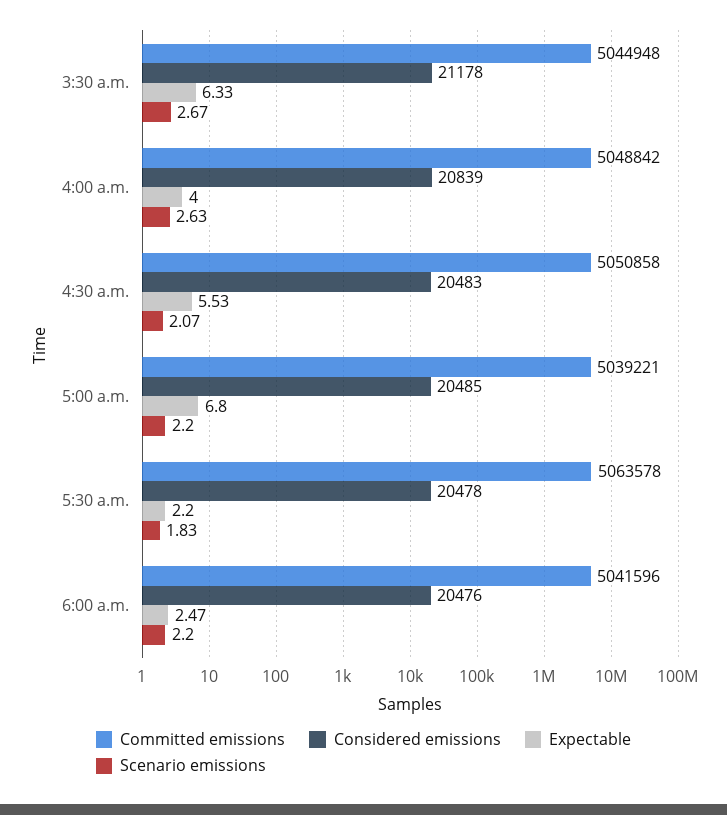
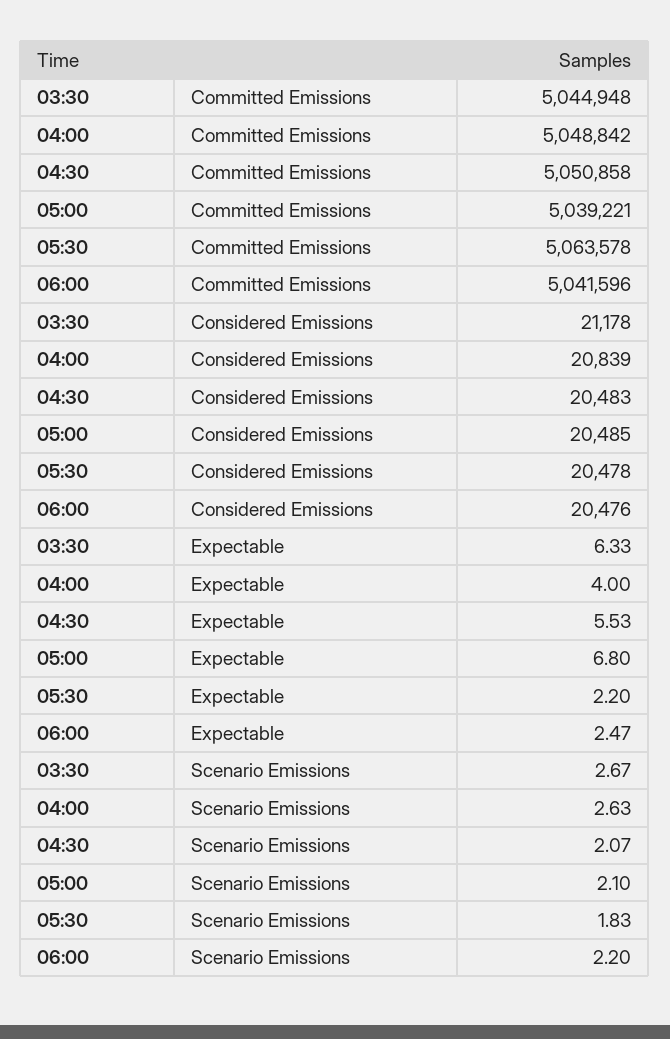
Scenario emissions, 5:00 a.m.: 2.2 -> 2.1

